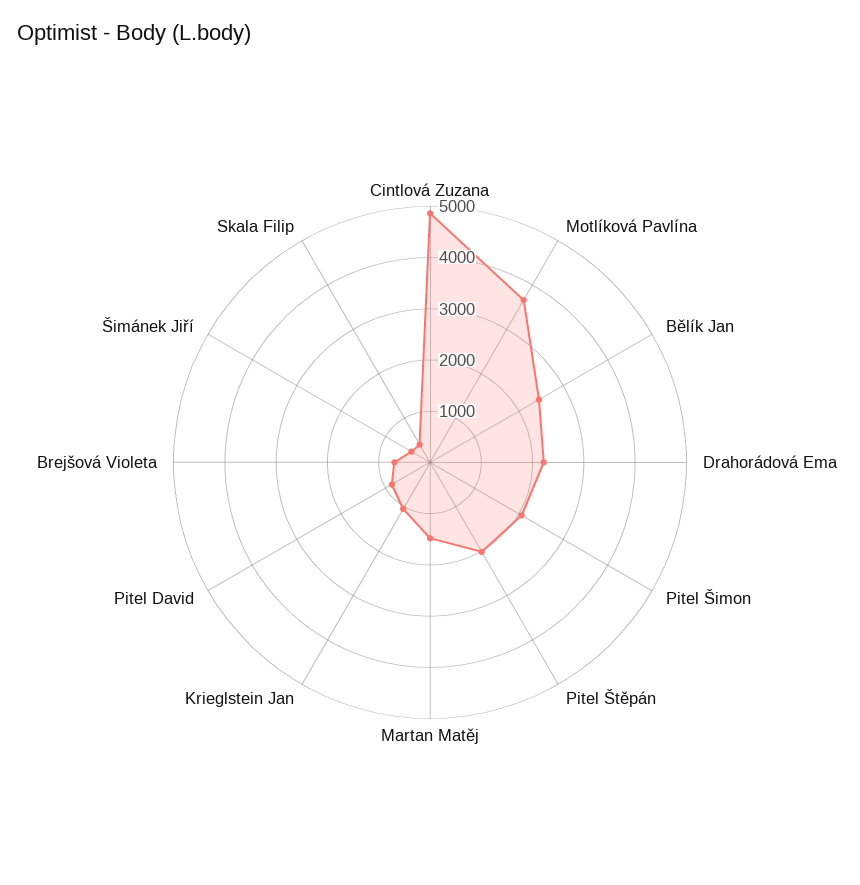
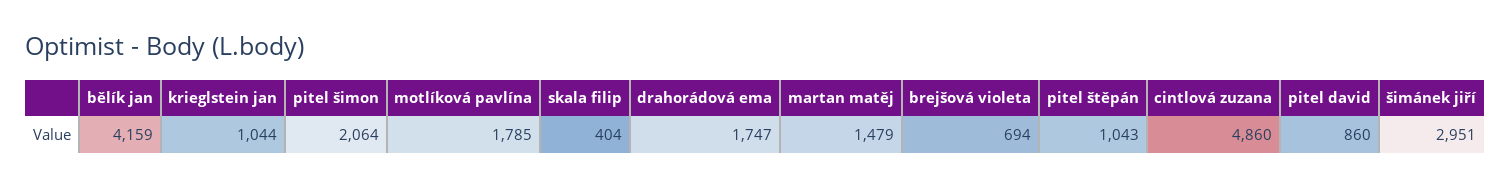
Motlíková Pavlína: 3600 -> 1785
Bělík Jan: 2400 -> 4159
Drahorádová Ema: 2200 -> 1747
Pitel Štěpán: 2000 -> 1043
Šimánek Jiří: 400 -> 2951

